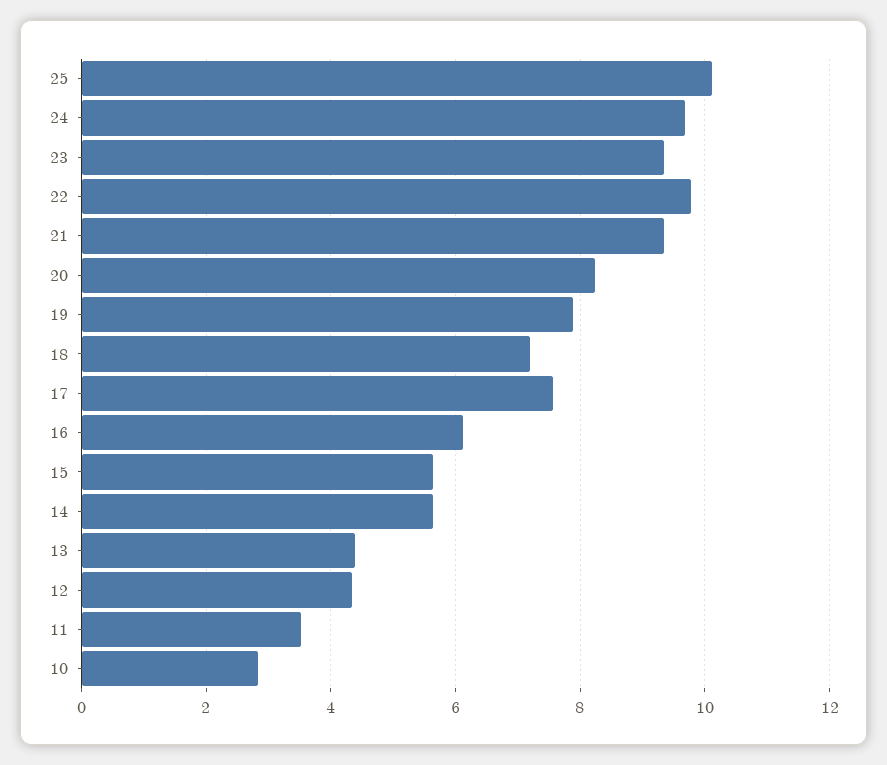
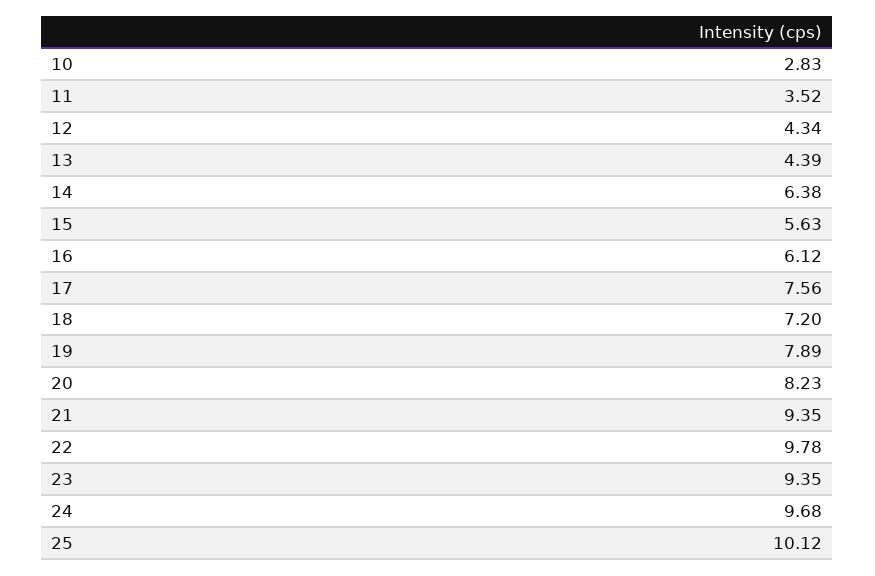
14: 5.6 -> 6.38

